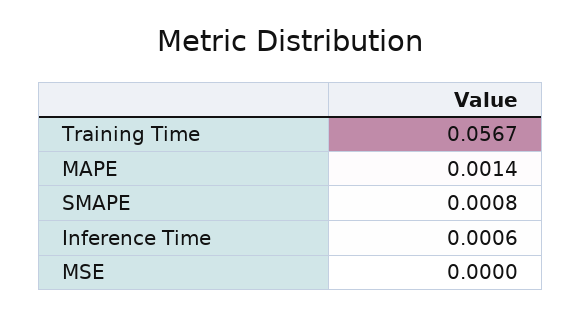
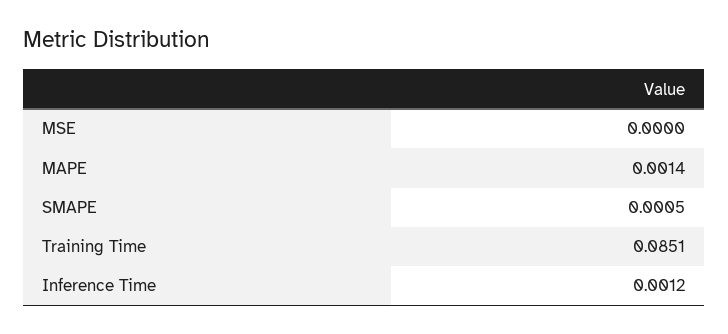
Training Time: 0.0567 -> 0.0851
SMAPE: 0.0008 -> 0.0005
Inference Time: 0.0006 -> 0.0012

